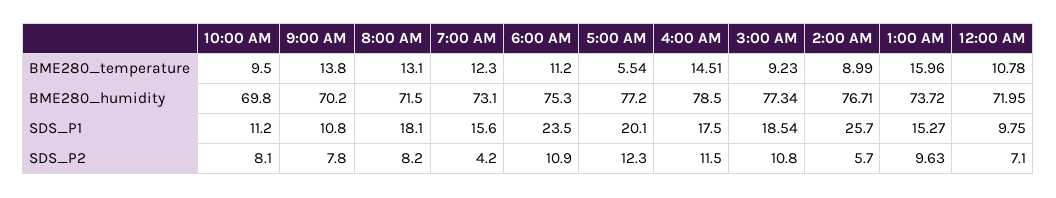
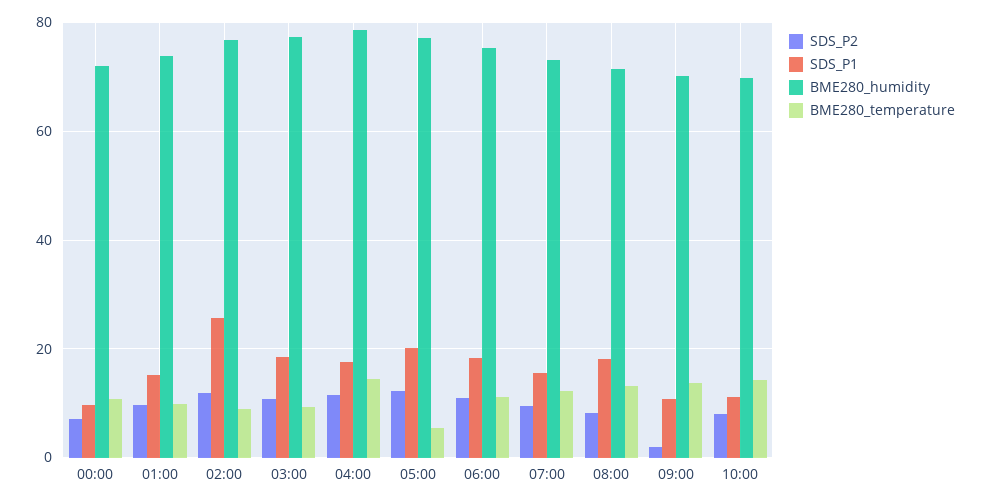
BME280_temperature, 10:00 AM: 9.5 -> 14
BME280_temperature, 1:00 AM: 15.96 -> 10
SDS_P1, 6:00 AM: 23.5 -> 18
SDS_P2, 9:00 AM: 7.8 -> 2
SDS_P2, 7:00 AM: 4.2 -> 10
SDS_P2, 2:00 AM: 5.7 -> 12

